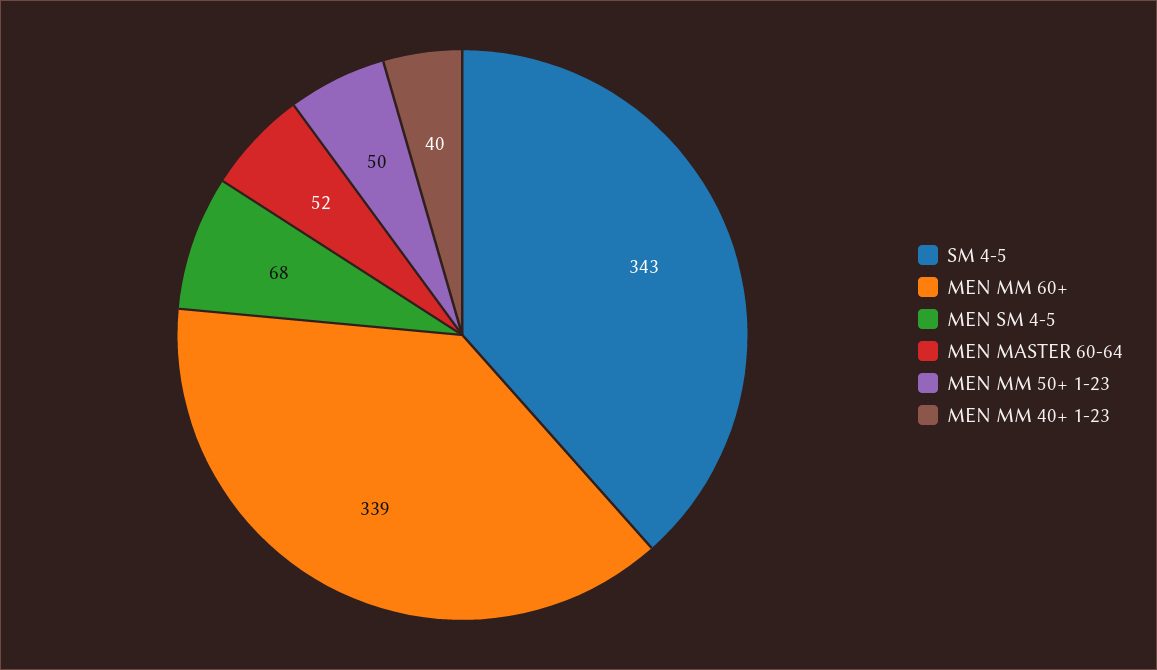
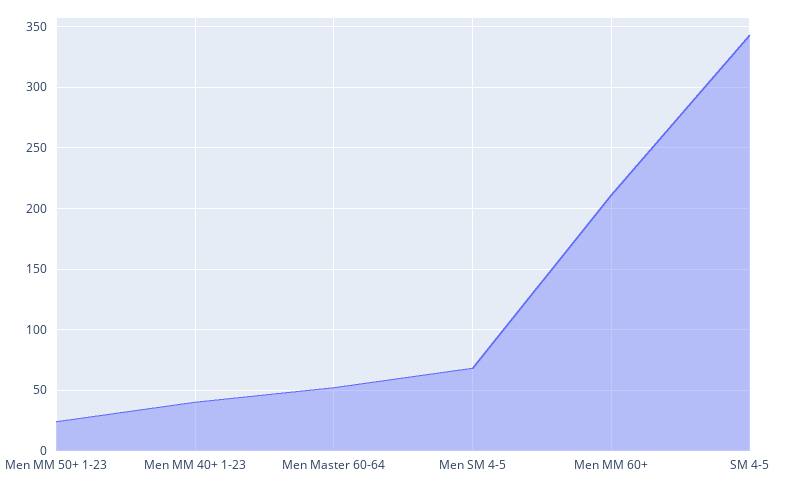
MEN MM 60+: 339 -> 210
MEN MM 50+ 1-23: 50 -> 25

